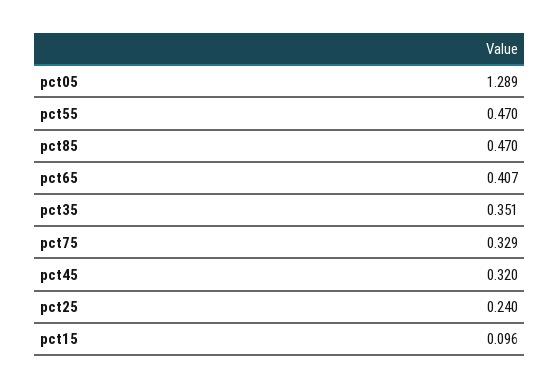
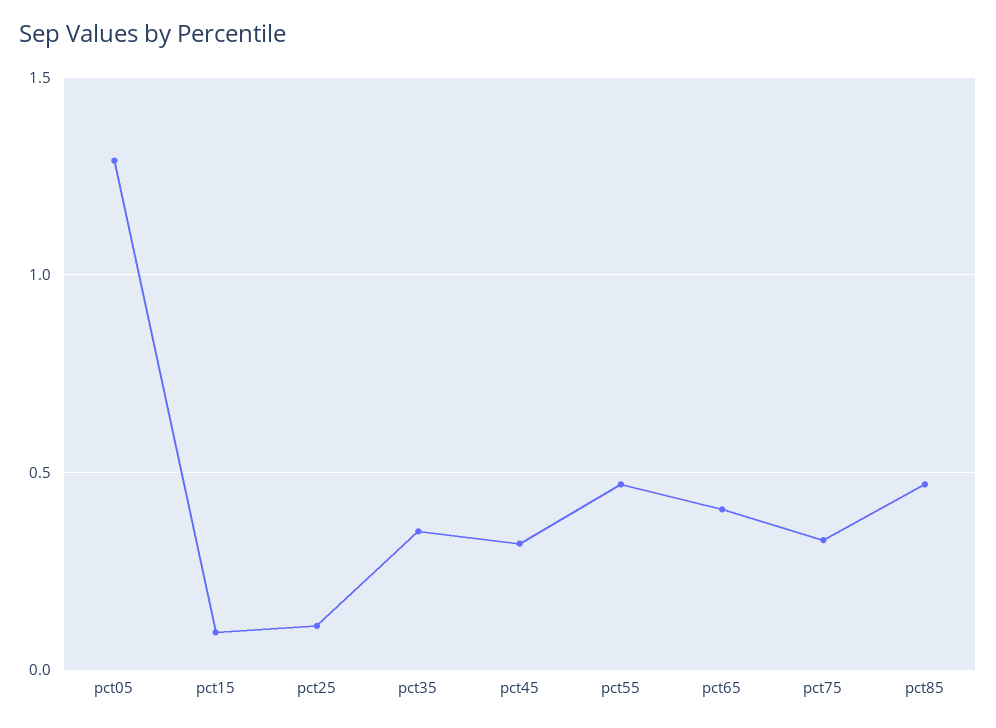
pct25: 0.24 -> 0.1

